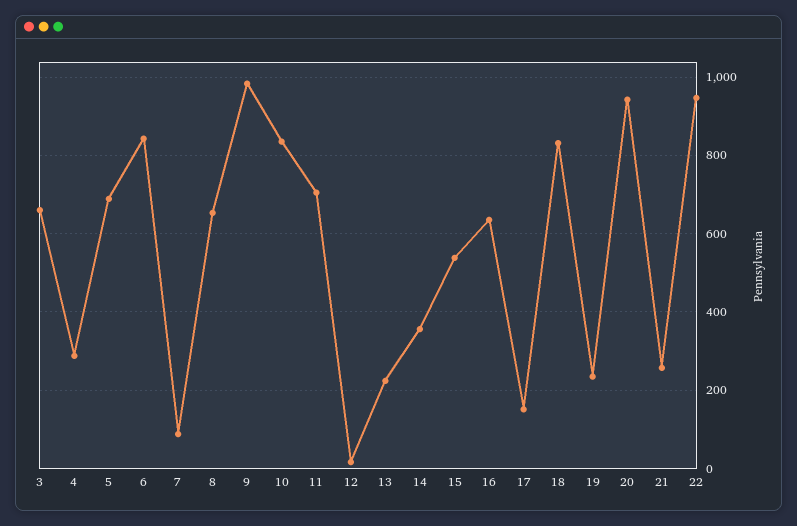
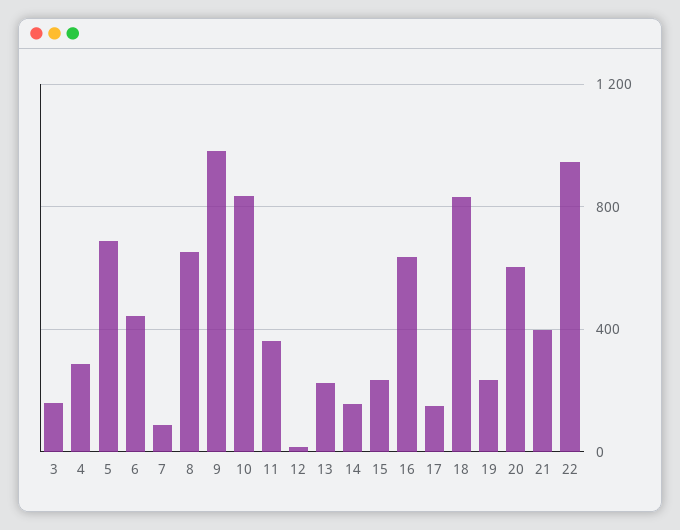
3: 660 -> 150
6: 840 -> 450
11: 700 -> 350
14: 360 -> 150
15: 540 -> 250
20: 940 -> 600
21: 260 -> 400

